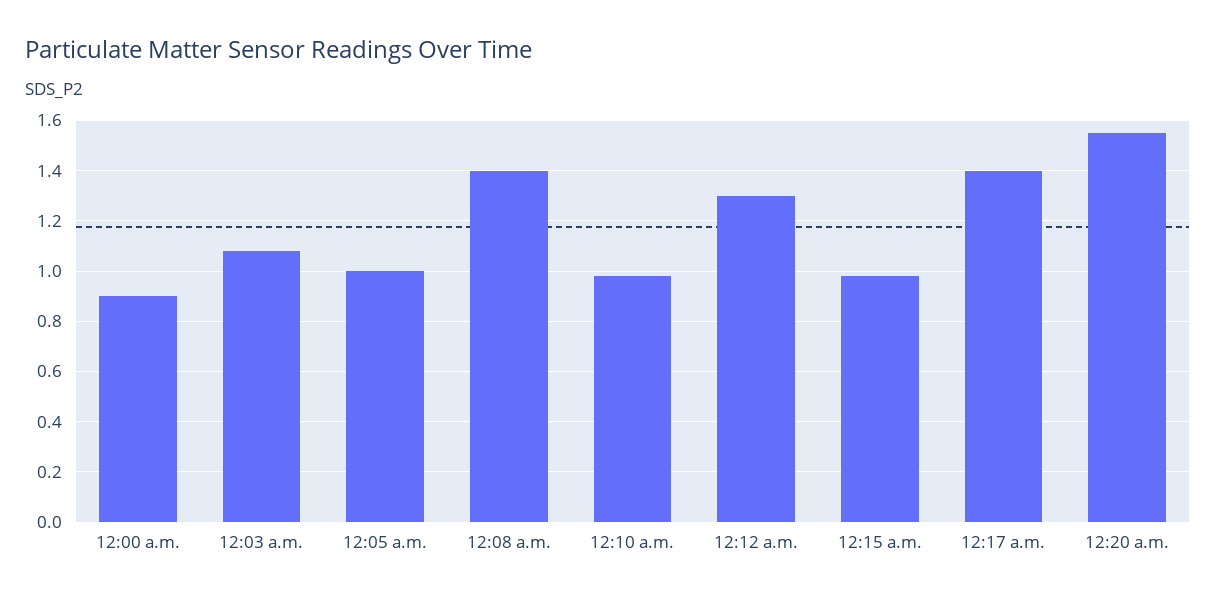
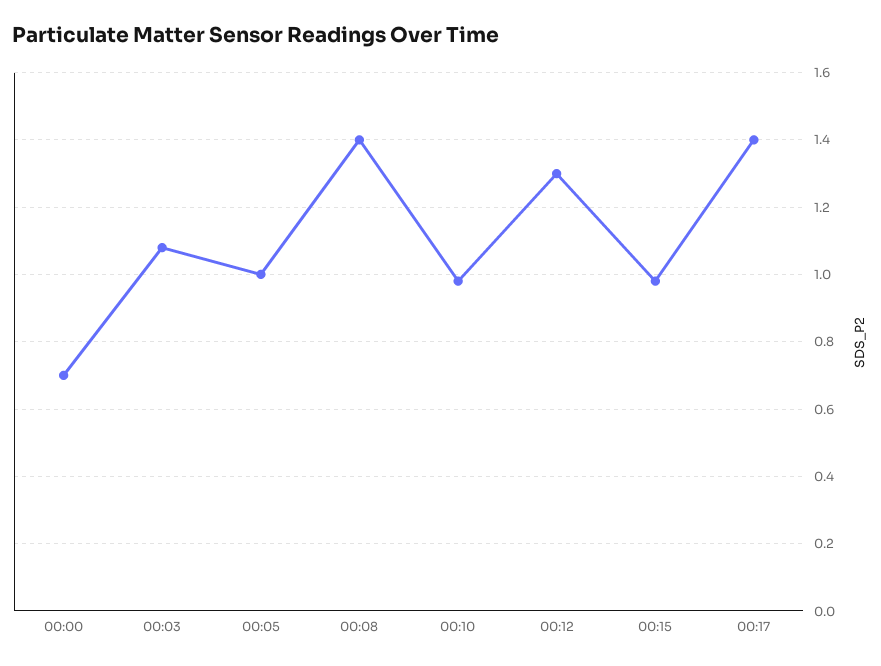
12:00 a.m.: 0.9 -> 0.7
12:20 a.m.: 1.55 -> none

